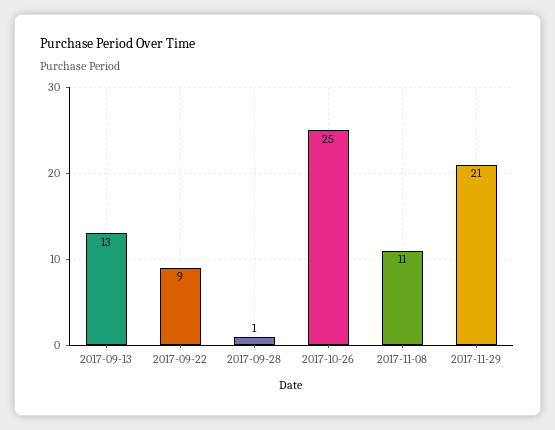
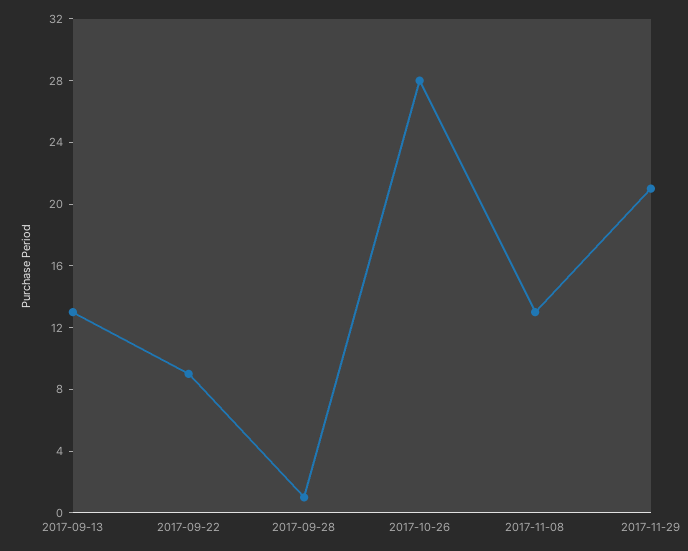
2017-10-26: 25 -> 28
2017-11-08: 11 -> 13

